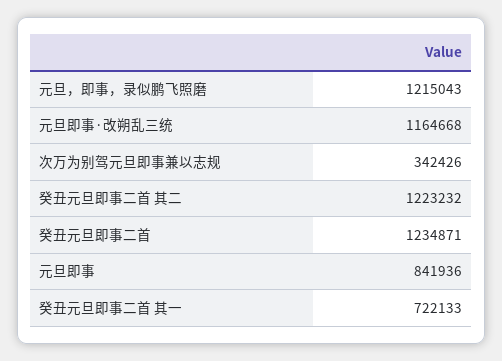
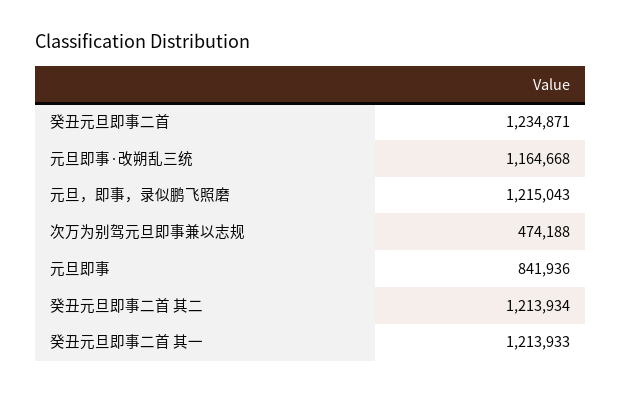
次万为别驾元旦即事兼以志规: 342426 -> 474188
癸丑元旦即事二首 其二: 1223232 -> 1213934
癸丑元旦即事二首 其一: 722133 -> 1213933

